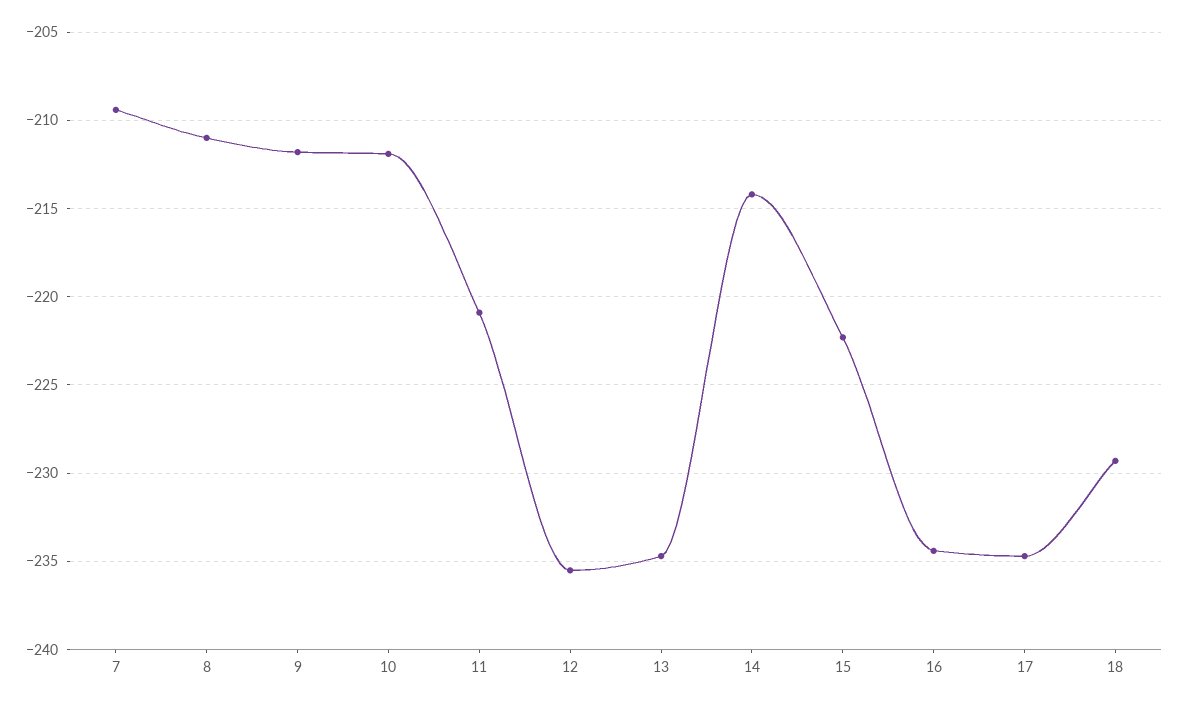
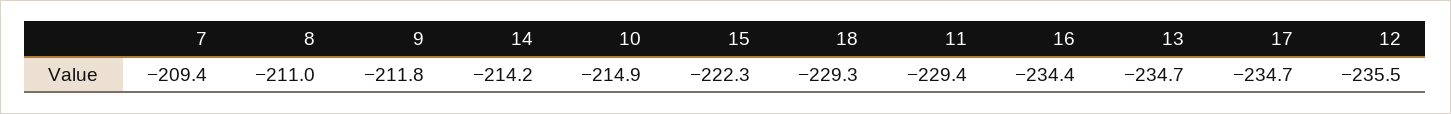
10: -212 -> -214.9
11: -221 -> -229.4

